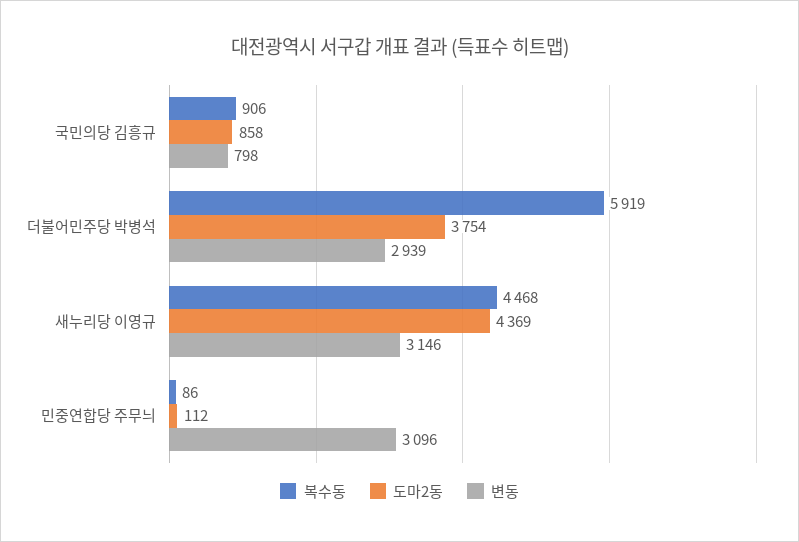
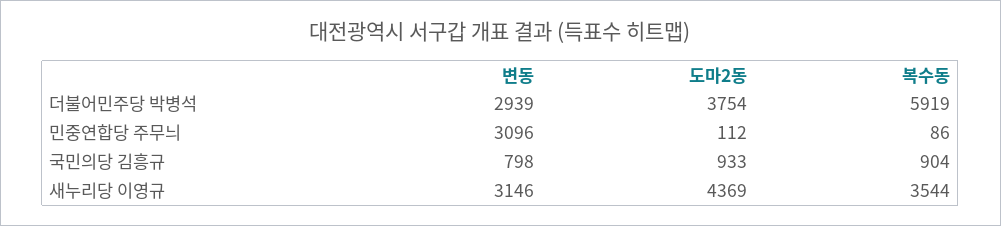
복수동, 국민의당 김흥규: 906 -> 904
도마2동, 국민의당 김흥규: 858 -> 933
복수동, 새누리당 이영규: 4468 -> 3544

